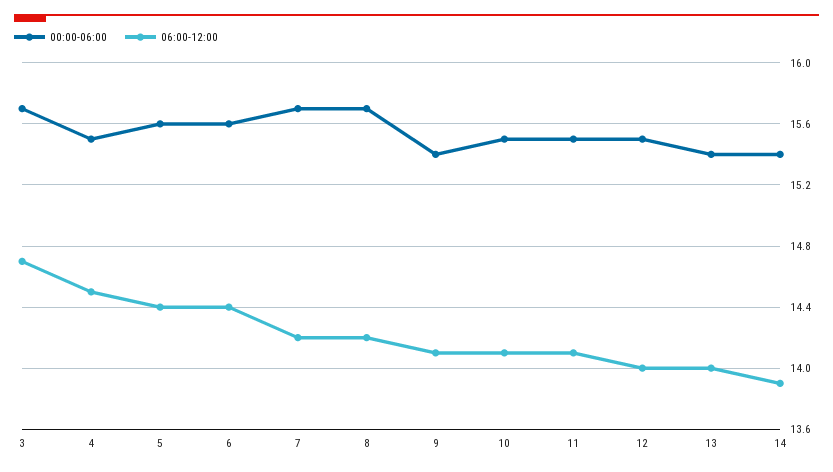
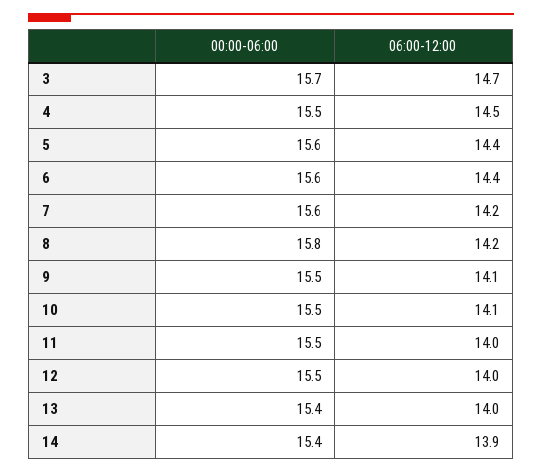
00:00-06:00, 7: 15.7 -> 15.6
00:00-06:00, 8: 15.7 -> 15.8
00:00-06:00, 9: 15.4 -> 15.5
06:00-12:00, 11: 14.1 -> 14

